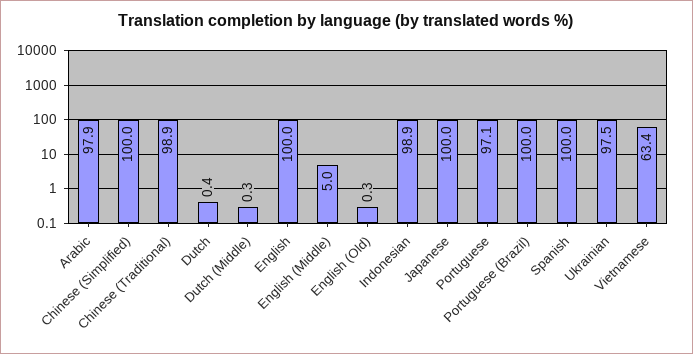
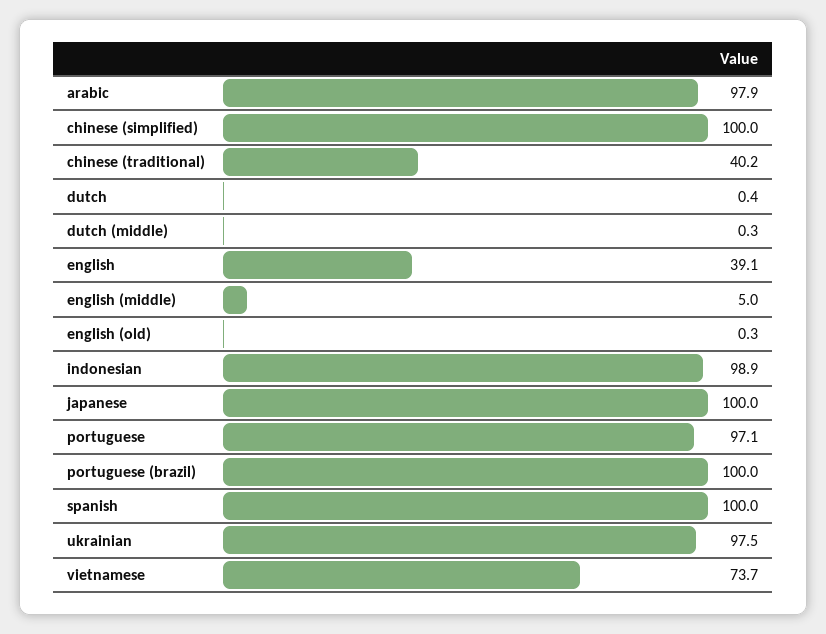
Chinese (Traditional): 98.9 -> 40.2
English: 100 -> 39.1
Vietnamese: 63.4 -> 73.7

